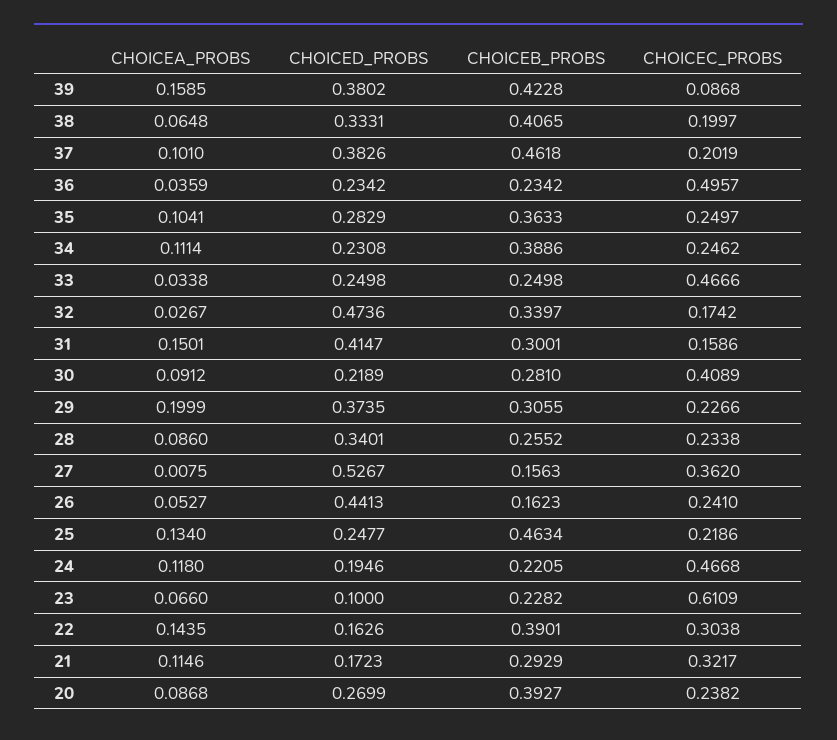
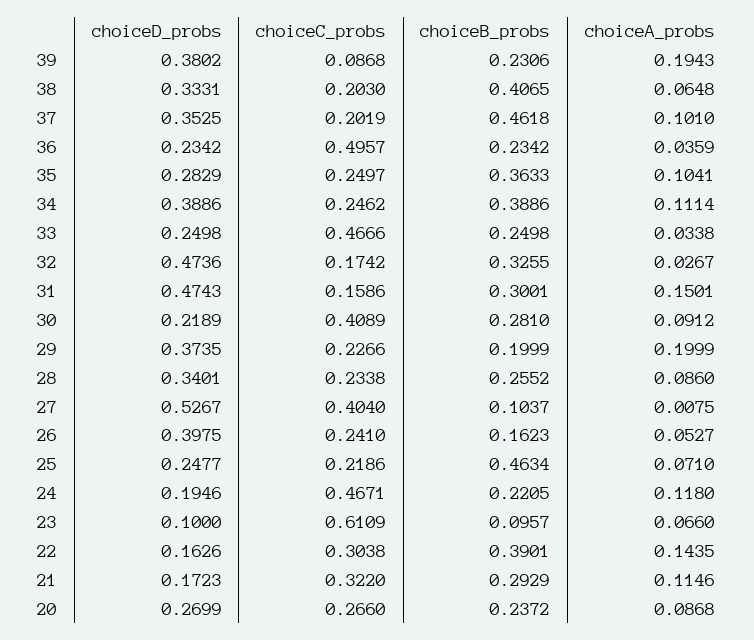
CHOICEA_PROBS, 39: 0.1585 -> 0.1943
CHOICEB_PROBS, 39: 0.4228 -> 0.2306
CHOICEC_PROBS, 38: 0.1997 -> 0.203
CHOICED_PROBS, 37: 0.3826 -> 0.3525
CHOICED_PROBS, 34: 0.2308 -> 0.3886
CHOICEB_PROBS, 32: 0.3397 -> 0.3255
CHOICED_PROBS, 31: 0.4147 -> 0.4743
CHOICEB_PROBS, 29: 0.3055 -> 0.1999
CHOICEB_PROBS, 27: 0.1563 -> 0.1037
CHOICEC_PROBS, 27: 0.362 -> 0.404
CHOICED_PROBS, 26: 0.4413 -> 0.3975
CHOICEA_PROBS, 25: 0.134 -> 0.071
CHOICEC_PROBS, 24: 0.4668 -> 0.4671
CHOICEB_PROBS, 23: 0.2282 -> 0.0957
CHOICEC_PROBS, 21: 0.3217 -> 0.322
CHOICEB_PROBS, 20: 0.3927 -> 0.2372
CHOICEC_PROBS, 20: 0.2382 -> 0.266

